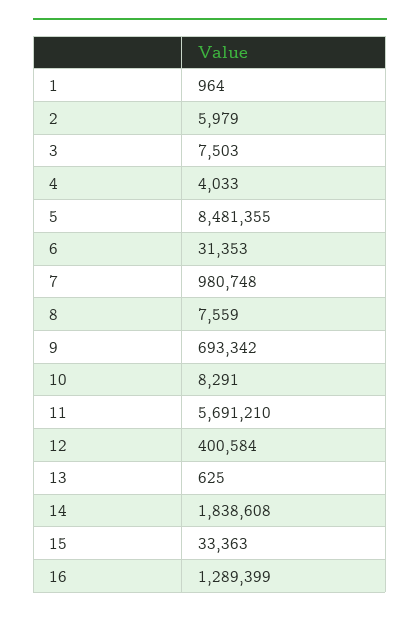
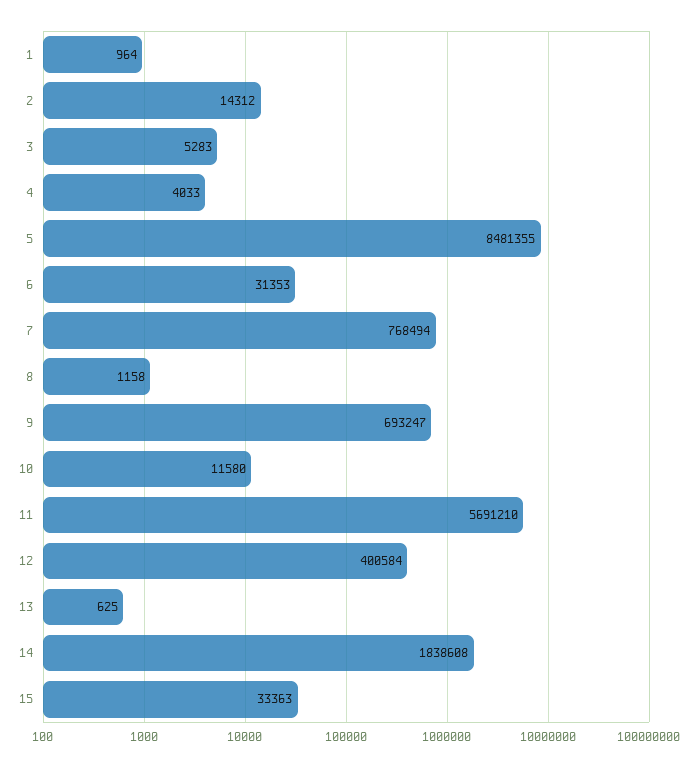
2: 5979 -> 14312
3: 7503 -> 5283
7: 980748 -> 768494
8: 7559 -> 1158
9: 693342 -> 693247
10: 8291 -> 11580
16: 1289399 -> none

